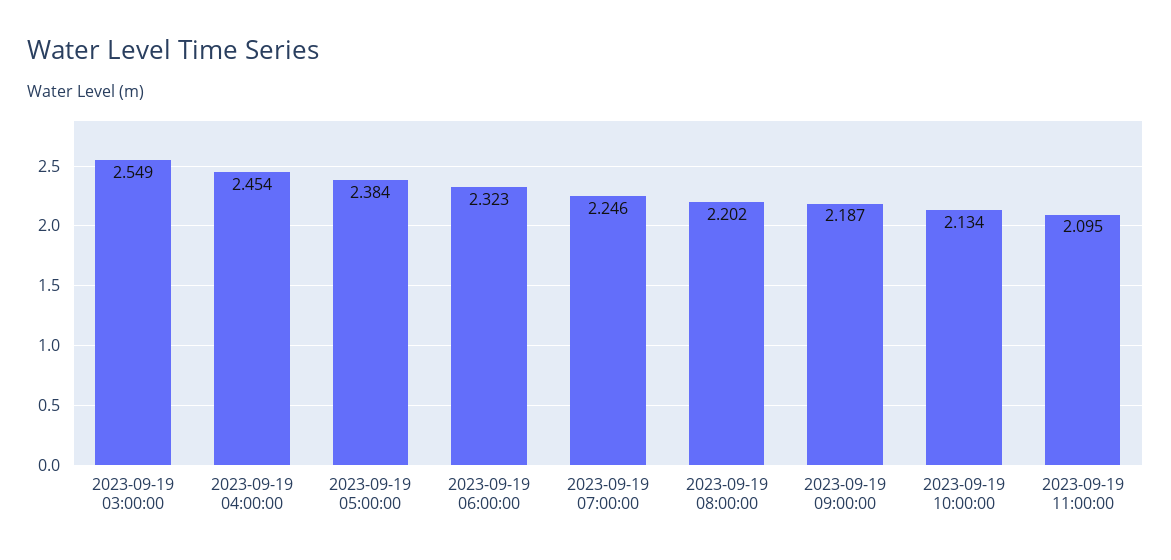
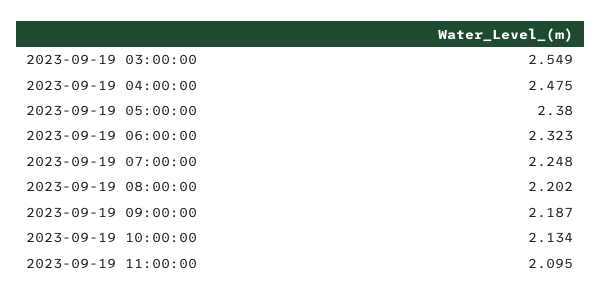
2023-09-19 04:00:00: 2.454 -> 2.475
2023-09-19 05:00:00: 2.384 -> 2.38
2023-09-19 07:00:00: 2.246 -> 2.248

